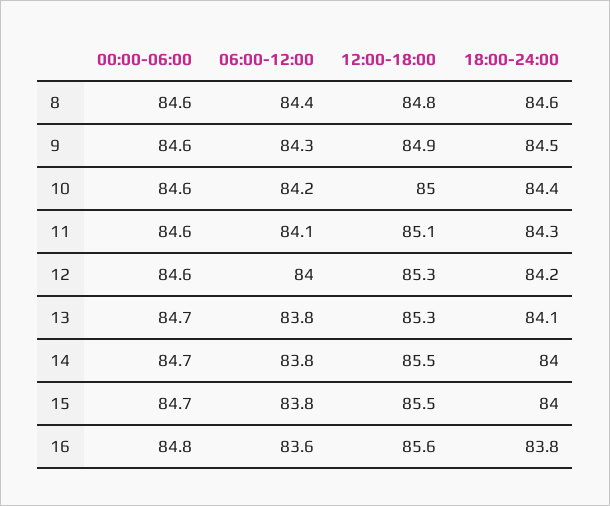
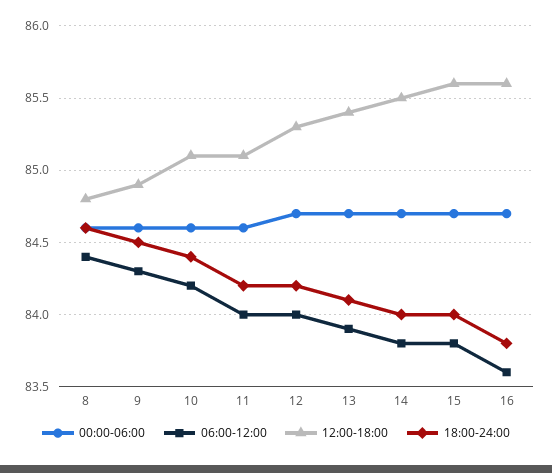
12:00-18:00, 10: 85 -> 85.1
06:00-12:00, 11: 84.1 -> 84
18:00-24:00, 11: 84.3 -> 84.2
00:00-06:00, 12: 84.6 -> 84.7
06:00-12:00, 13: 83.8 -> 83.9
12:00-18:00, 13: 85.3 -> 85.4
12:00-18:00, 15: 85.5 -> 85.6
00:00-06:00, 16: 84.8 -> 84.7

